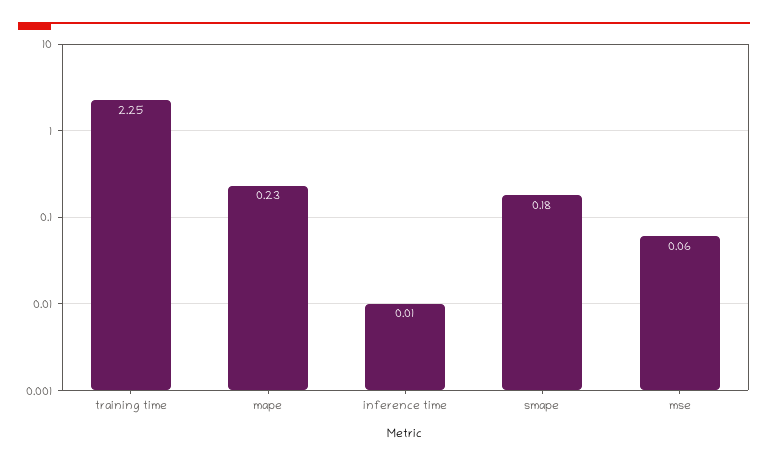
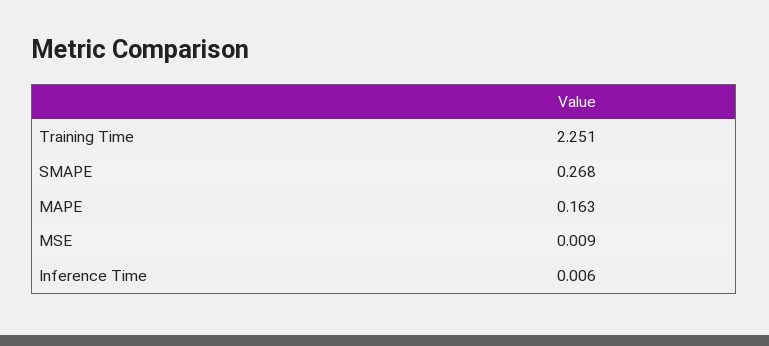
mape: 0.23 -> 0.163
smape: 0.18 -> 0.268
mse: 0.06 -> 0.009

